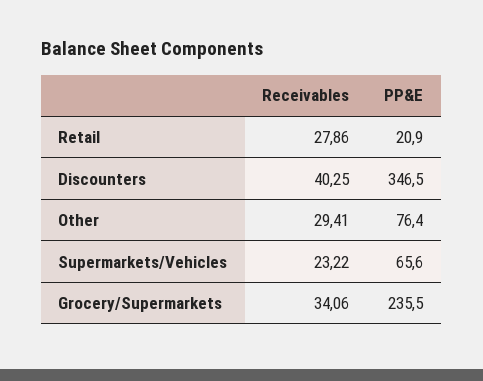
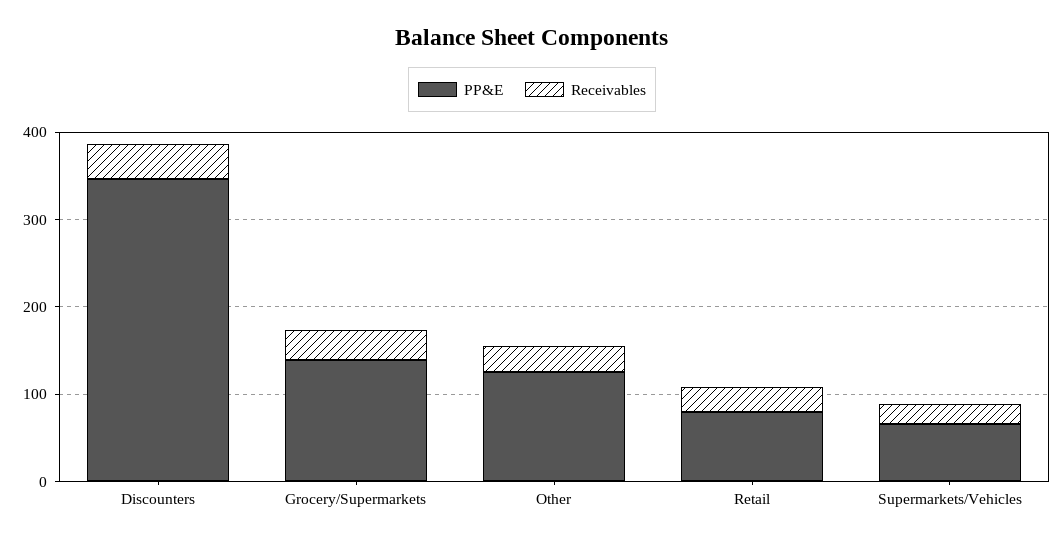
PP&E, Retail: 20.9 -> 80
PP&E, Other: 76.4 -> 120
PP&E, Grocery/Supermarkets: 235.5 -> 140

